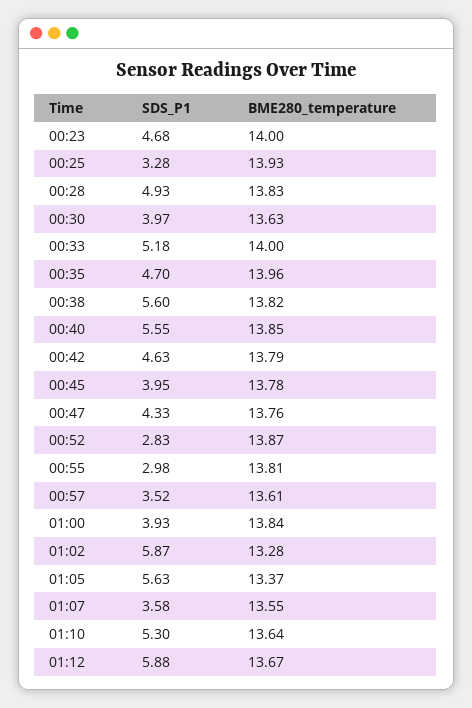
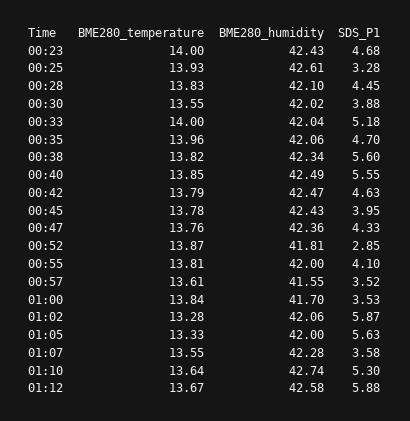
SDS_P1, 00:28: 4.93 -> 4.45
SDS_P1, 00:30: 3.97 -> 3.88
BME280_temperature, 00:30: 13.63 -> 13.55
SDS_P1, 00:52: 2.83 -> 2.85
SDS_P1, 00:55: 2.98 -> 4.1
SDS_P1, 01:00: 3.93 -> 3.53
BME280_temperature, 01:05: 13.37 -> 13.33
BME280_humidity, 00:23: none -> 42.43
BME280_humidity, 00:25: none -> 42.61
BME280_humidity, 00:28: none -> 42.1
BME280_humidity, 00:30: none -> 42.02
BME280_humidity, 00:33: none -> 42.04
BME280_humidity, 00:35: none -> 42.06
BME280_humidity, 00:38: none -> 42.34
BME280_humidity, 00:40: none -> 42.49
BME280_humidity, 00:42: none -> 42.47
BME280_humidity, 00:45: none -> 42.43
BME280_humidity, 00:47: none -> 42.36
BME280_humidity, 00:52: none -> 41.81
BME280_humidity, 00:55: none -> 42
BME280_humidity, 00:57: none -> 41.55
BME280_humidity, 01:00: none -> 41.7
BME280_humidity, 01:02: none -> 42.06
BME280_humidity, 01:05: none -> 42
BME280_humidity, 01:07: none -> 42.28
BME280_humidity, 01:10: none -> 42.74
BME280_humidity, 01:12: none -> 42.58

